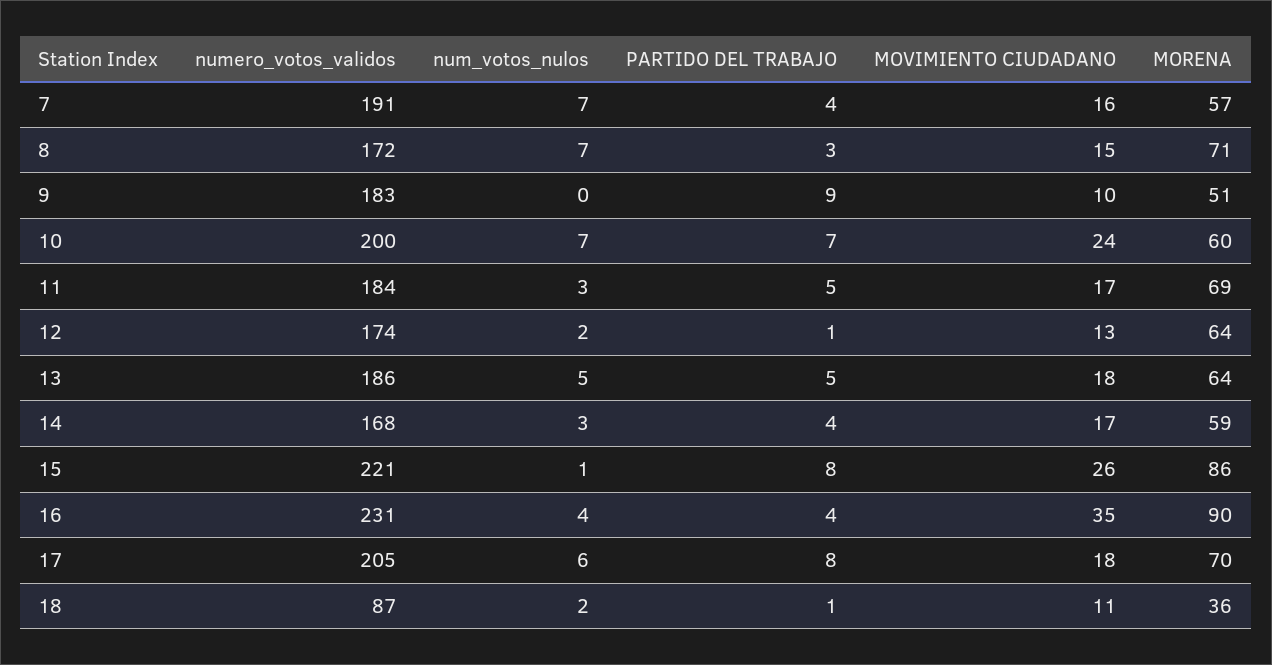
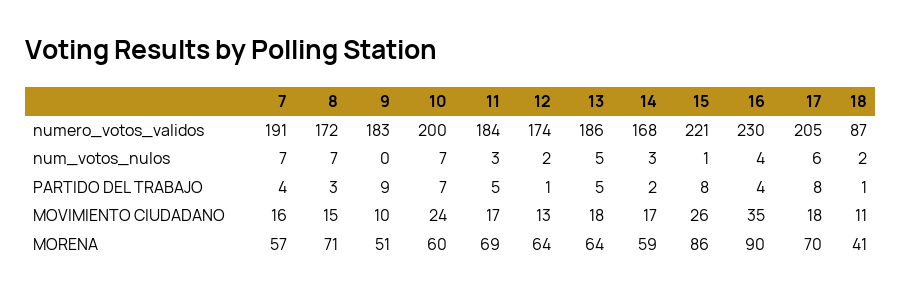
PARTIDO DEL TRABAJO, 14: 4 -> 2
numero_votos_validos, 16: 231 -> 230
MORENA, 18: 36 -> 41

